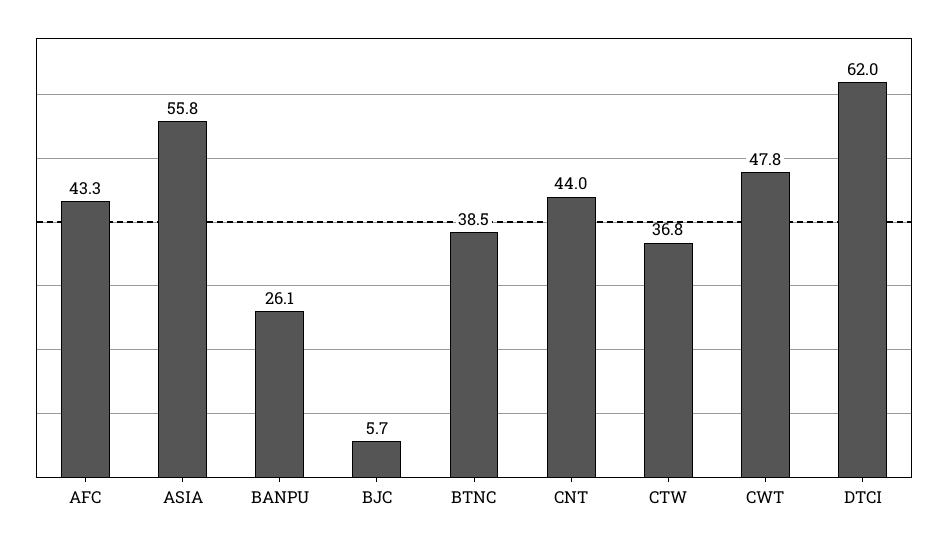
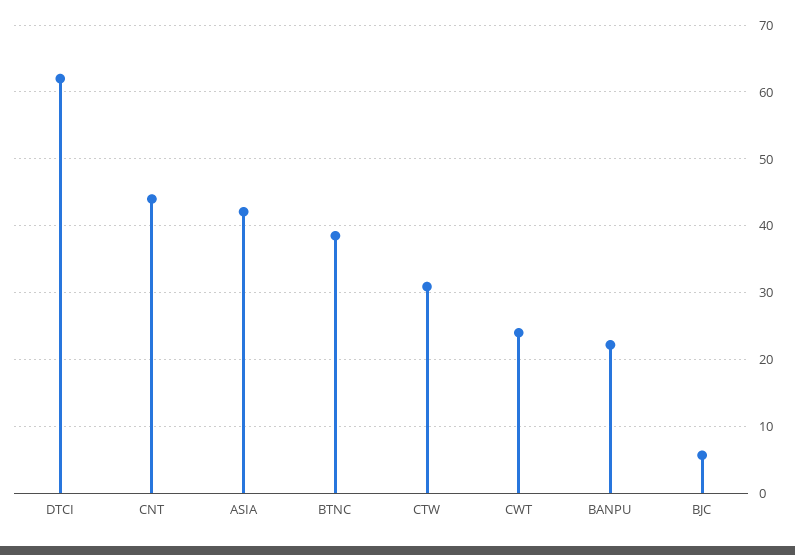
AFC: 43.3 -> none
ASIA: 55.8 -> 42
BANPU: 26.1 -> 22
CTW: 36.8 -> 31
CWT: 47.8 -> 24

